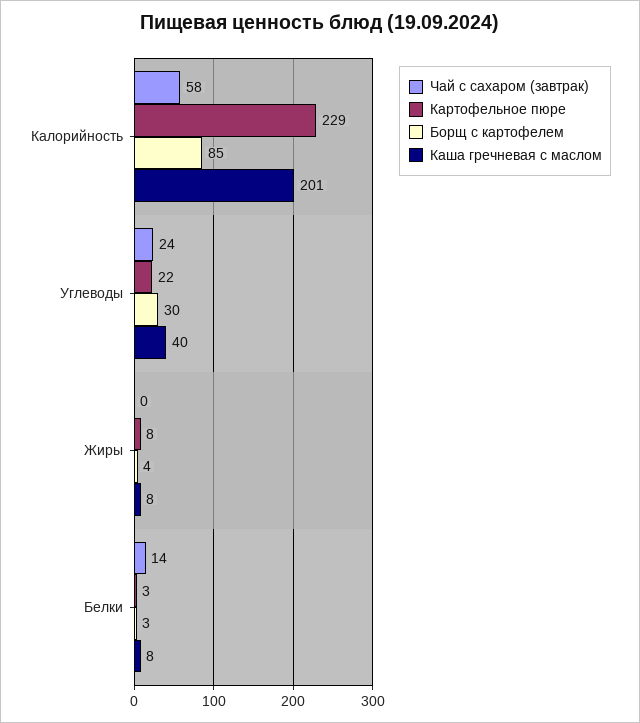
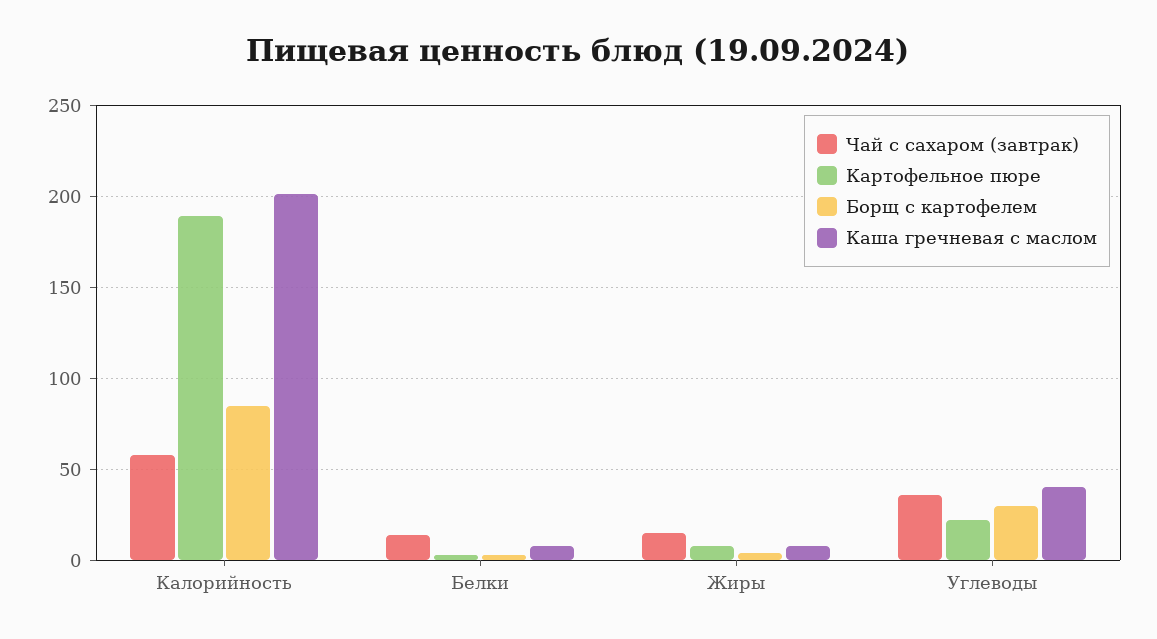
Картофельное пюре, Калорийность: 229 -> 190
Чай с сахаром (завтрак), Углеводы: 24 -> 35
Чай с сахаром (завтрак), Жиры: 0 -> 15

